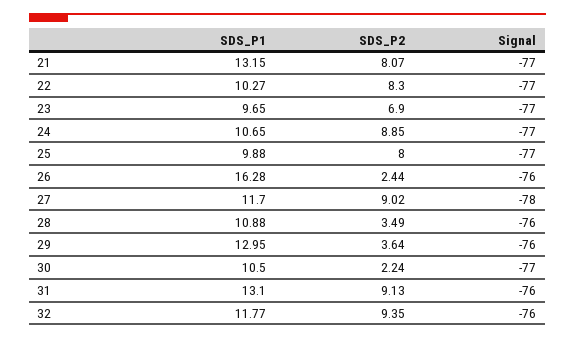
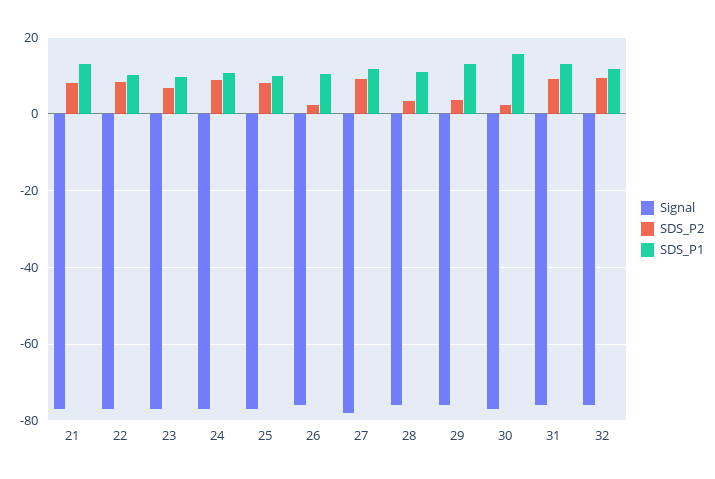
SDS_P1, 26: 16.28 -> 10
SDS_P1, 30: 10.5 -> 16

